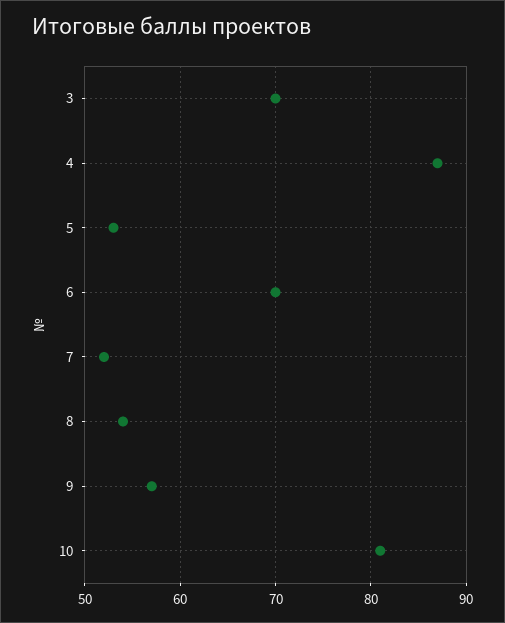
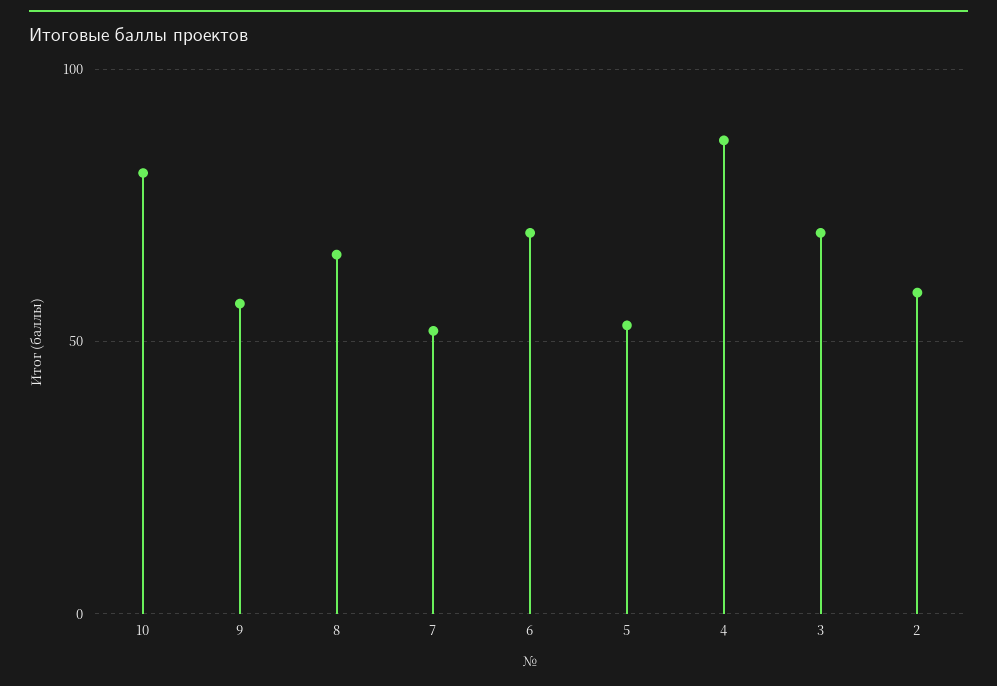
8: 54 -> 65
2: none -> 60

